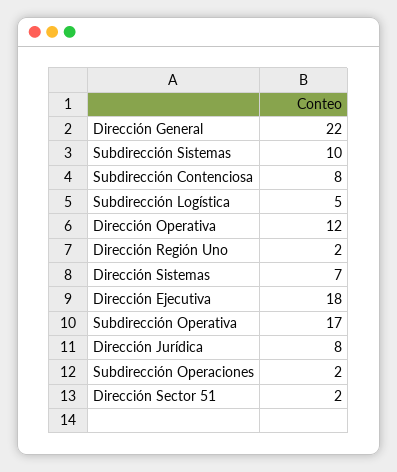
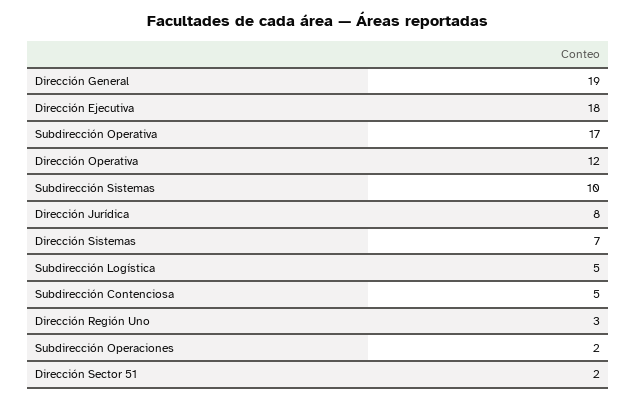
Dirección General: 22 -> 19
Subdirección Contenciosa: 8 -> 5
Dirección Región Uno: 2 -> 3

